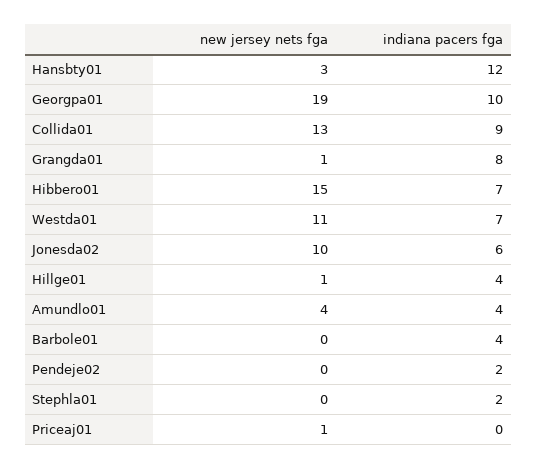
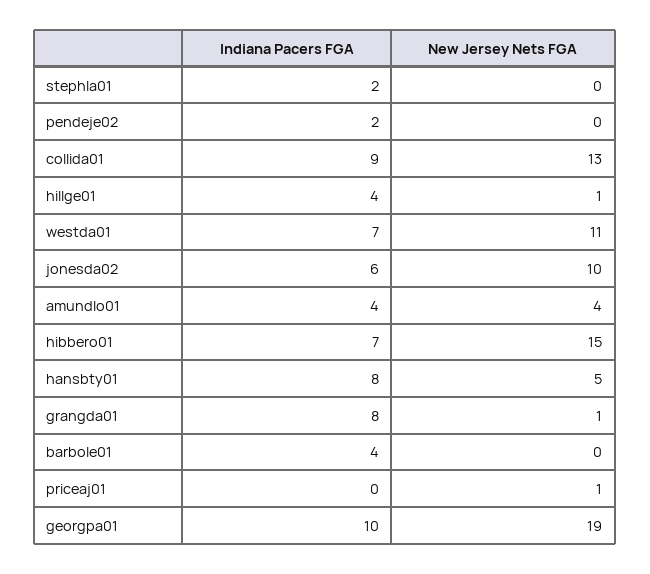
new jersey nets fga, Hansbty01: 3 -> 5
indiana pacers fga, Hansbty01: 12 -> 8

